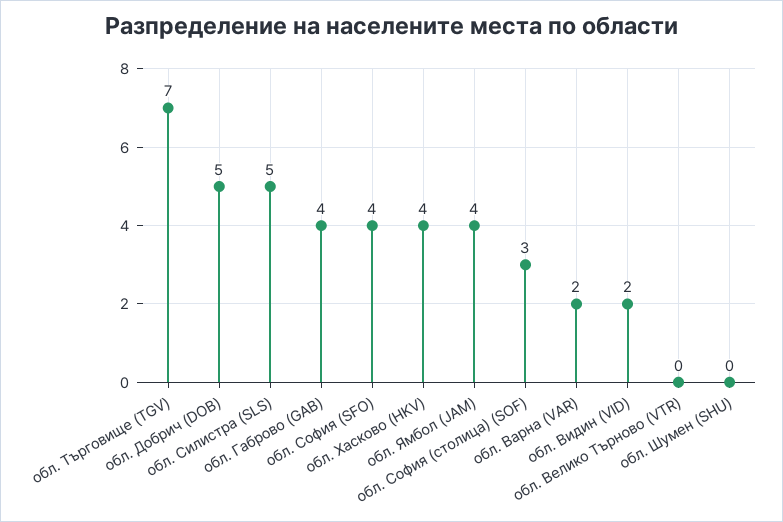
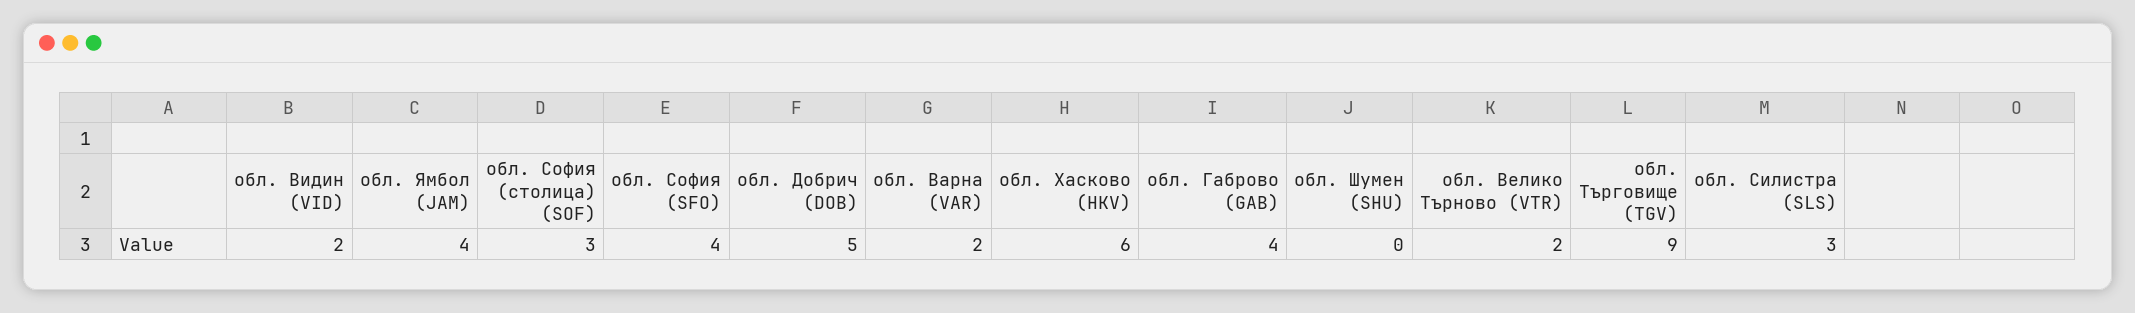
обл. Търговище (TGV): 7 -> 9
обл. Силистра (SLS): 5 -> 3
обл. Хасково (HKV): 4 -> 6
обл. Велико Търново (VTR): 0 -> 2

